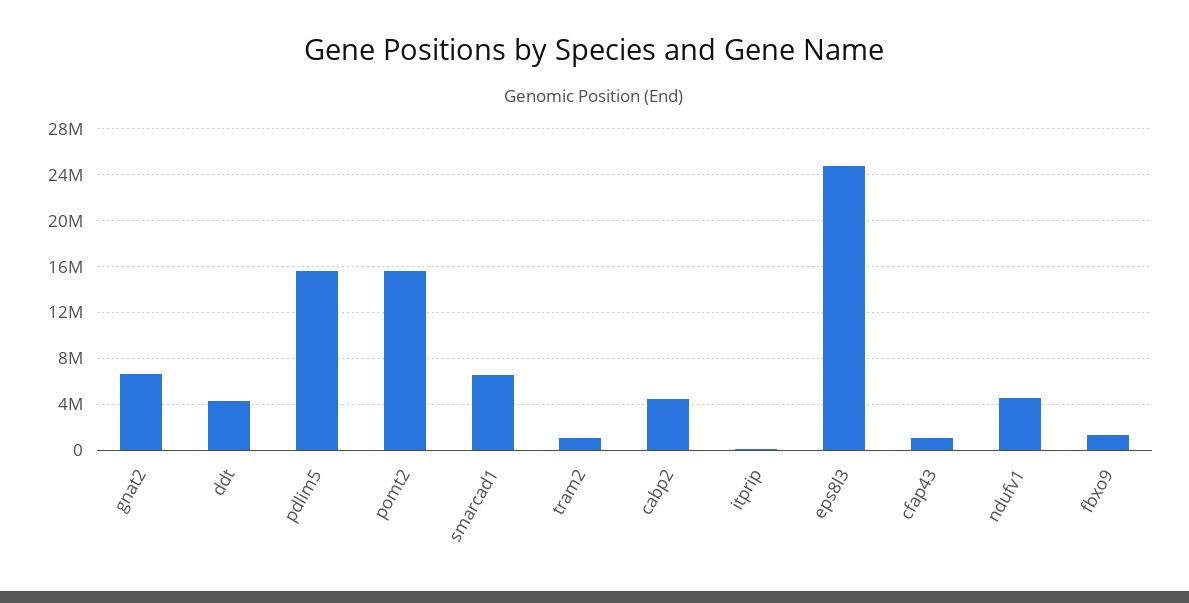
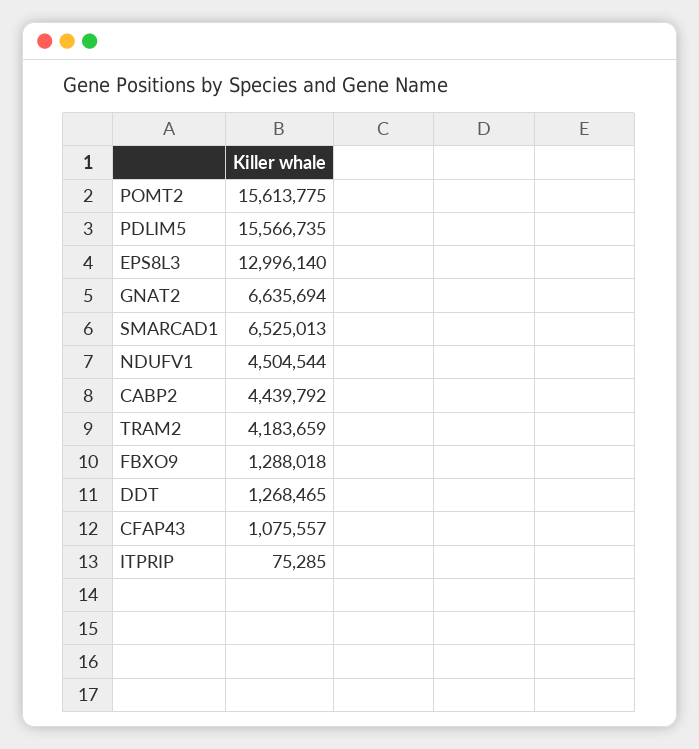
ddt: 4000000 -> 1268465
tram2: 1000000 -> 4183659
eps8l3: 25000000 -> 12996140

